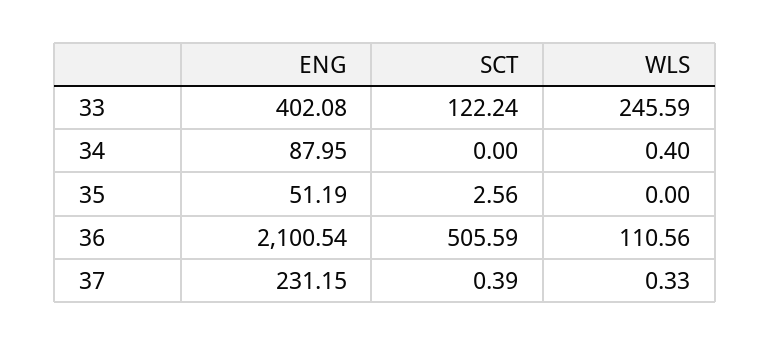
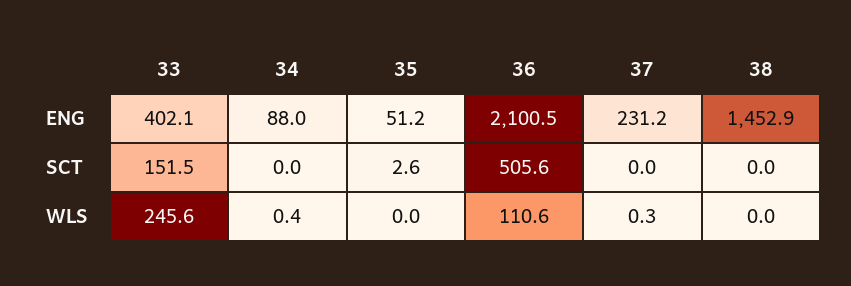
SCT, 33: 122.24 -> 151.5
SCT, 37: 0.39 -> 0
ENG, 38: none -> 1452.9
SCT, 38: none -> 0
WLS, 38: none -> 0

